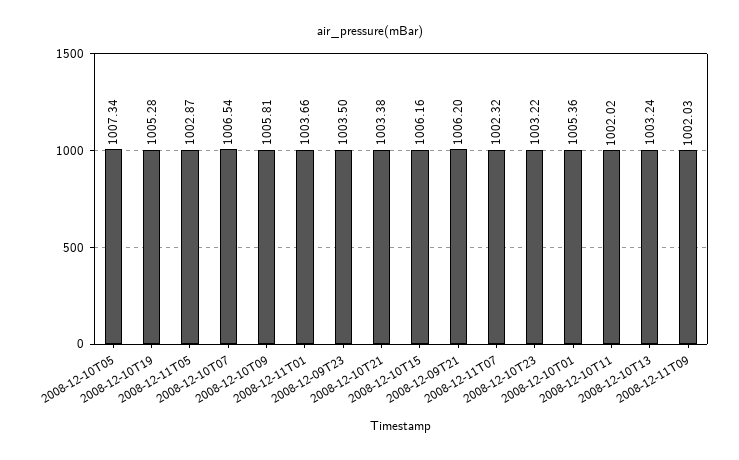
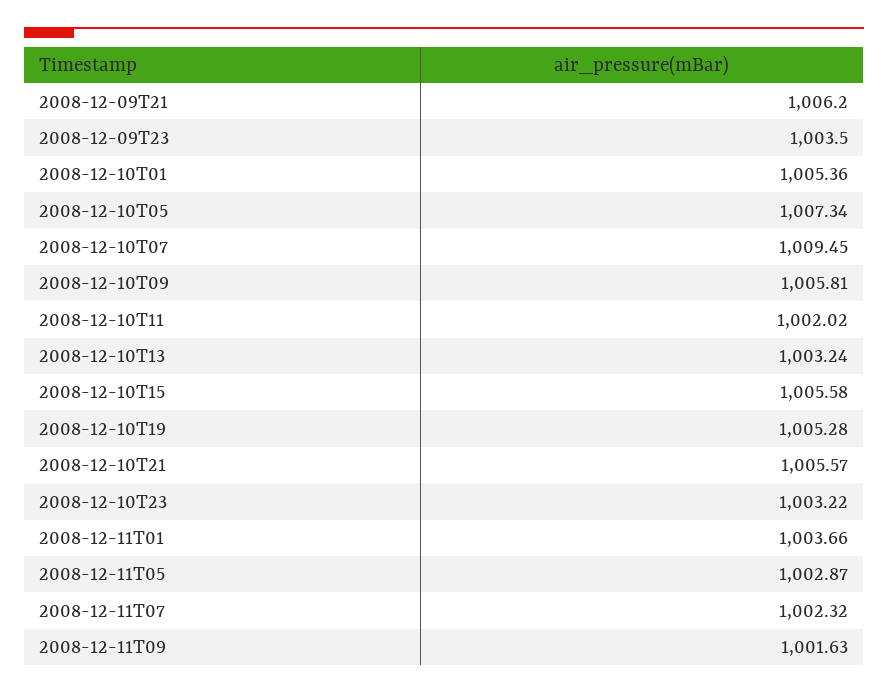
2008-12-10T07: 1006.54 -> 1009.45
2008-12-10T21: 1003.38 -> 1005.57
2008-12-10T15: 1006.16 -> 1005.58
2008-12-11T09: 1002.03 -> 1001.63

